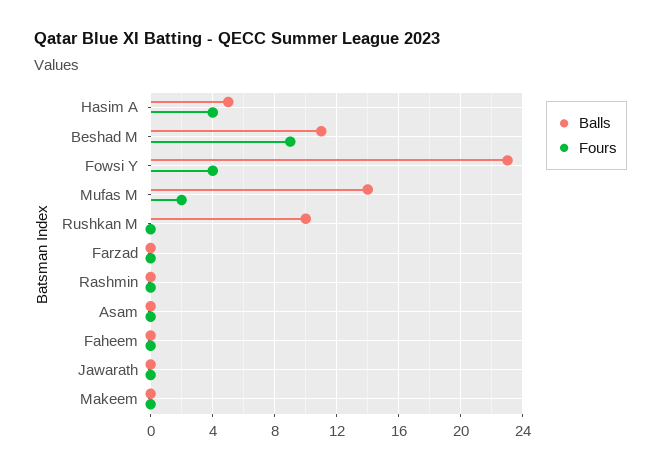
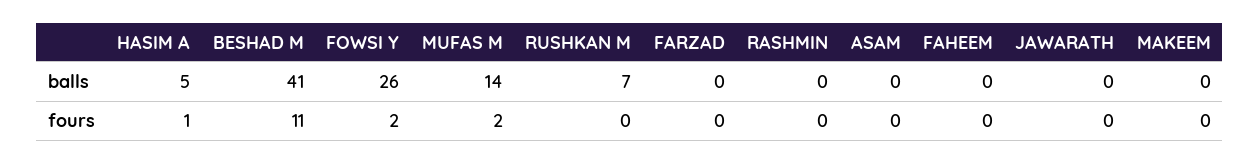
Fours, Hasim A: 4 -> 1
Balls, Beshad M: 11 -> 41
Fours, Beshad M: 9 -> 11
Balls, Fowsi Y: 23 -> 26
Fours, Fowsi Y: 4 -> 2
Balls, Rushkan M: 10 -> 7

